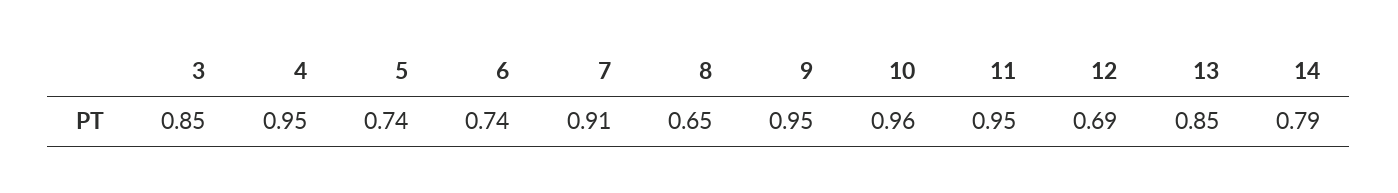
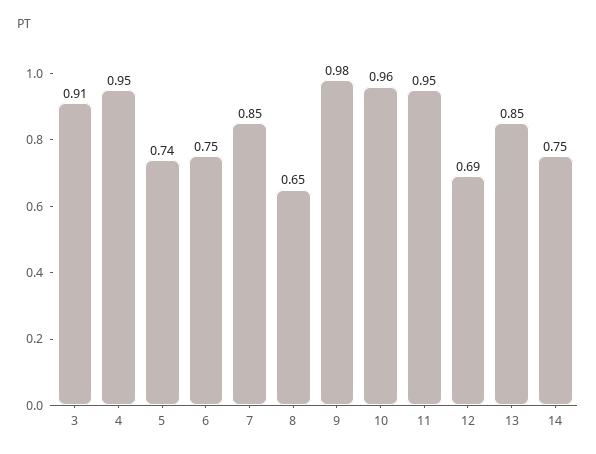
3: 0.85 -> 0.91
6: 0.74 -> 0.75
7: 0.91 -> 0.85
9: 0.95 -> 0.98
14: 0.79 -> 0.75

